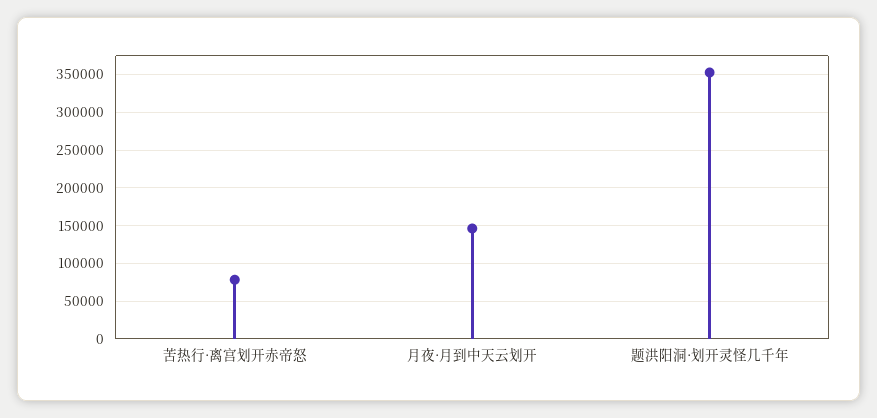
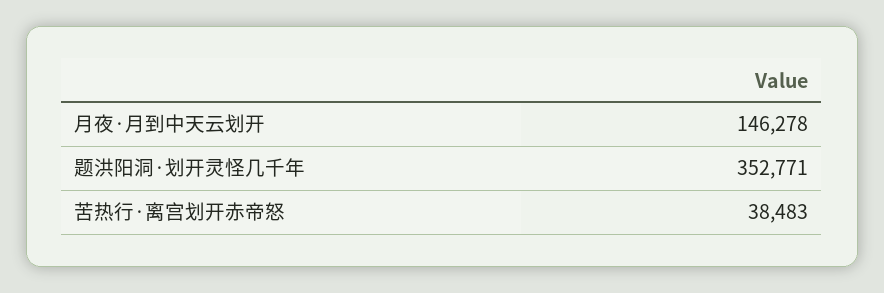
苦热行·离宫划开赤帝怒: 80000 -> 38483

